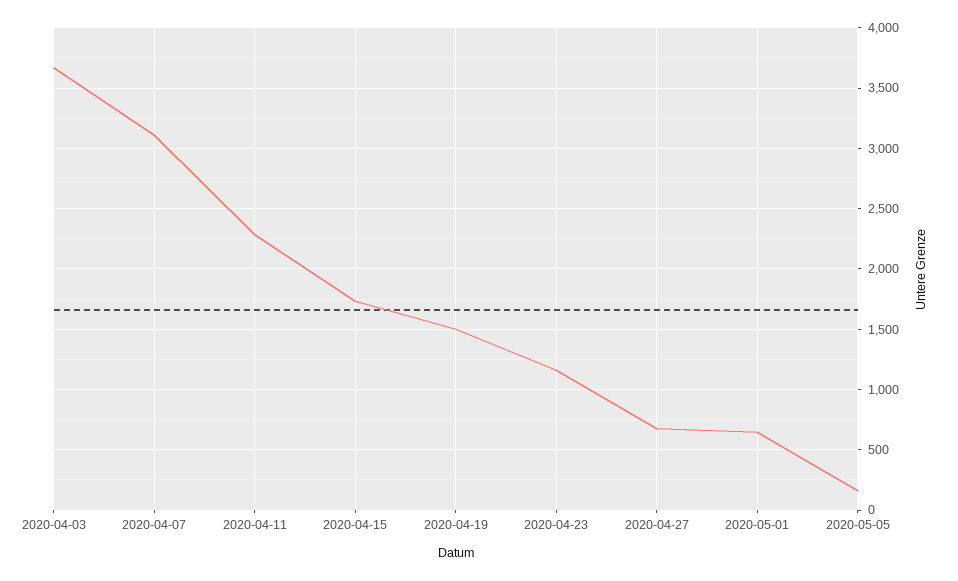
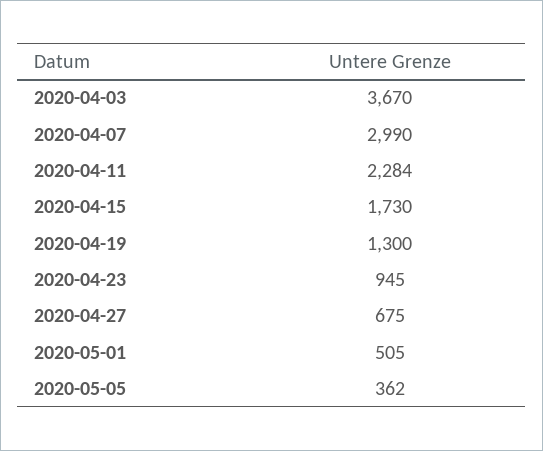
2020-04-07: 3100 -> 2990
2020-04-19: 1500 -> 1300
2020-04-23: 1150 -> 945
2020-05-01: 650 -> 505
2020-05-05: 150 -> 362

